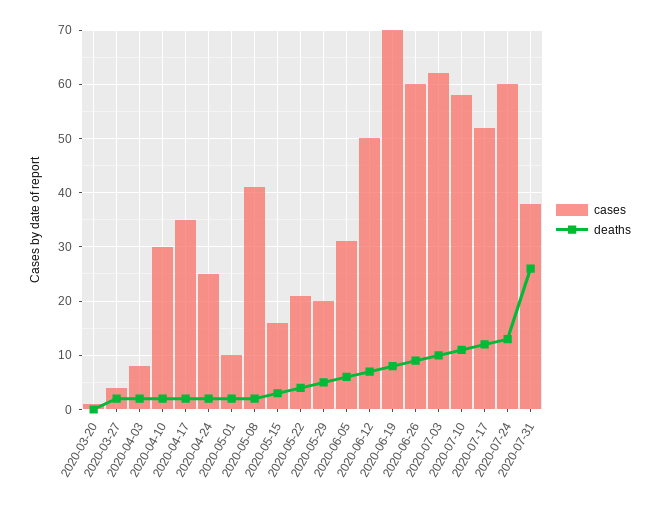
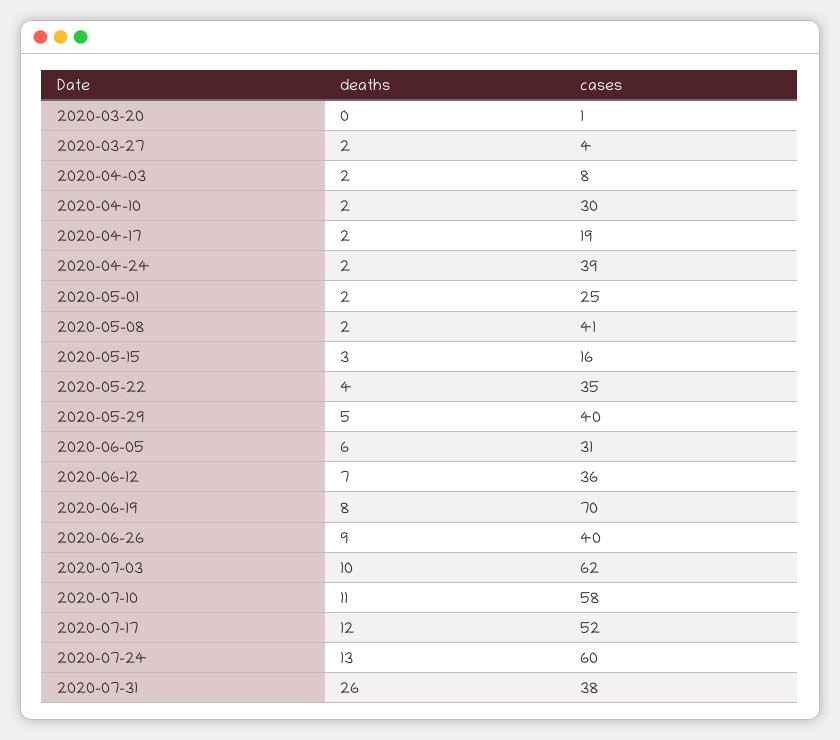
cases, 2020-04-17: 35 -> 19
cases, 2020-04-24: 25 -> 39
cases, 2020-05-01: 10 -> 25
cases, 2020-05-22: 20 -> 35
cases, 2020-05-29: 20 -> 40
cases, 2020-06-12: 50 -> 36
cases, 2020-06-26: 60 -> 40

